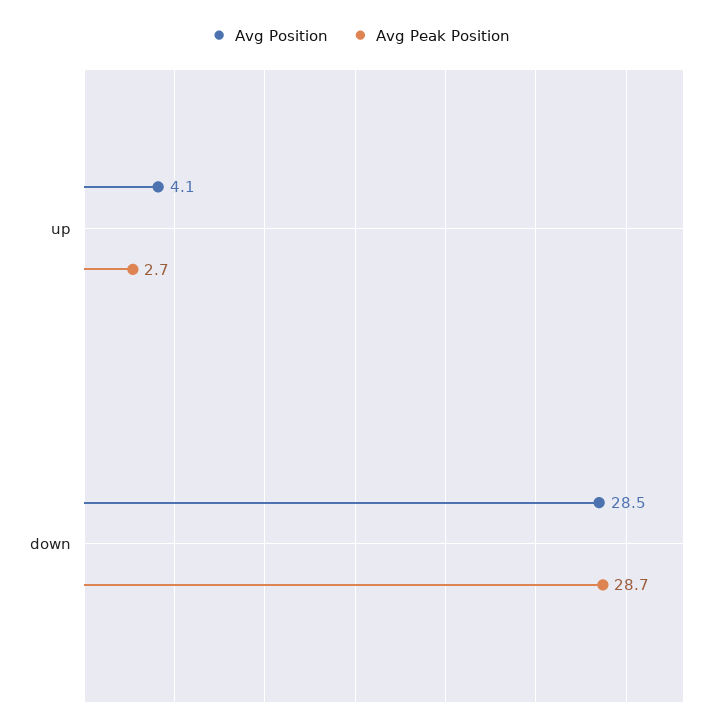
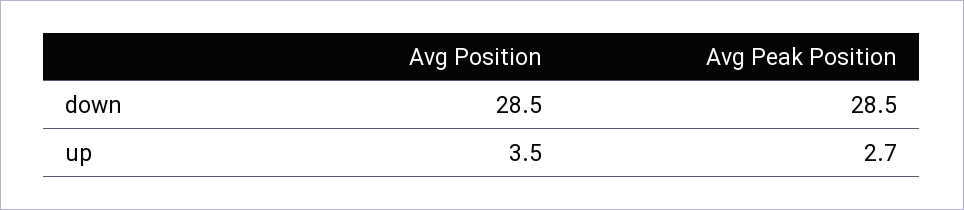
Avg Position, up: 4.1 -> 3.5
Avg Peak Position, down: 28.7 -> 28.5

